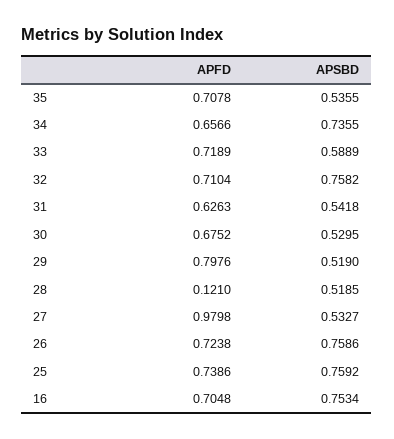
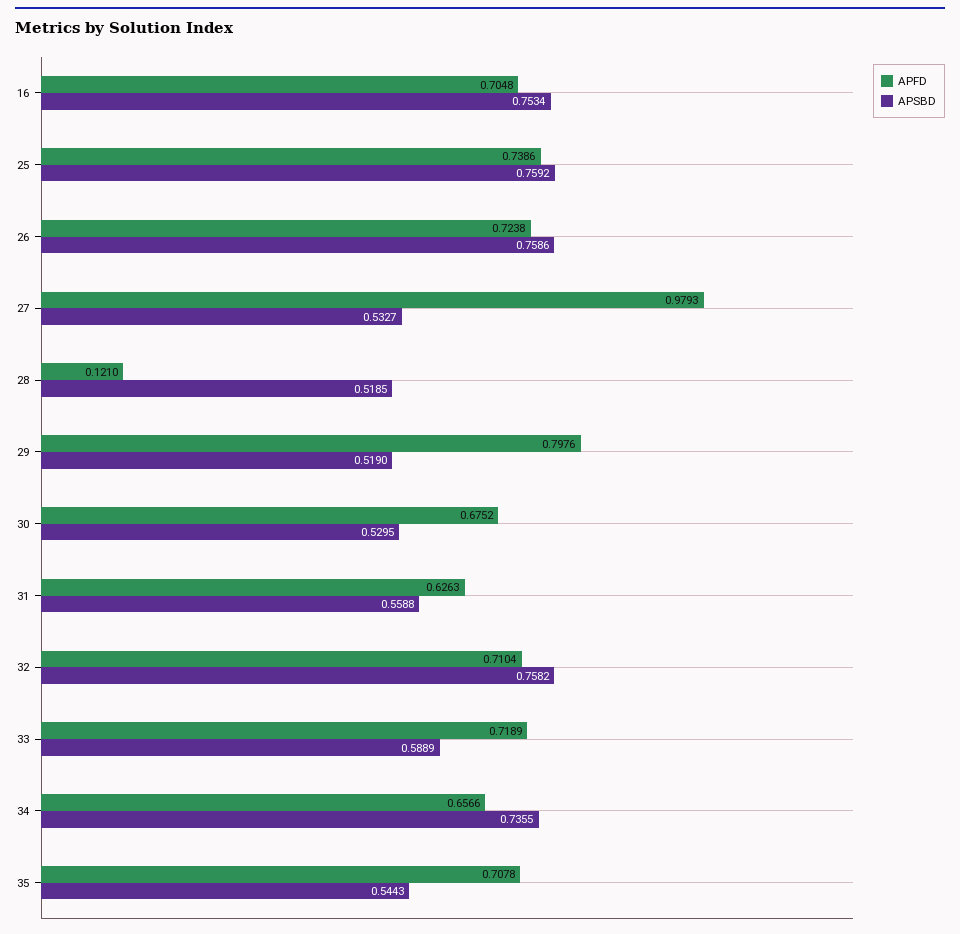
APSBD, 35: 0.5355 -> 0.5443
APSBD, 31: 0.5418 -> 0.5588
APFD, 27: 0.9798 -> 0.9793

